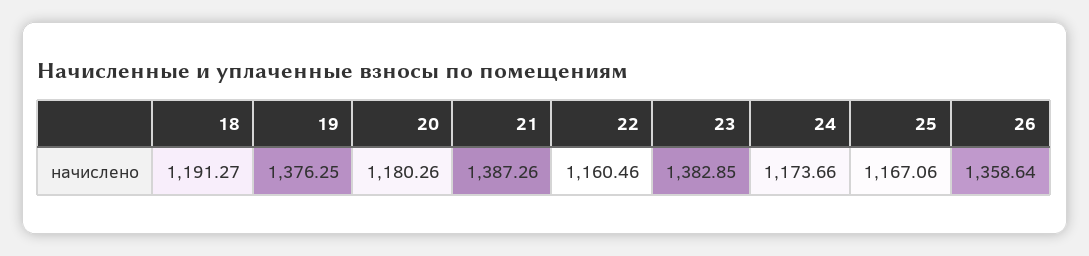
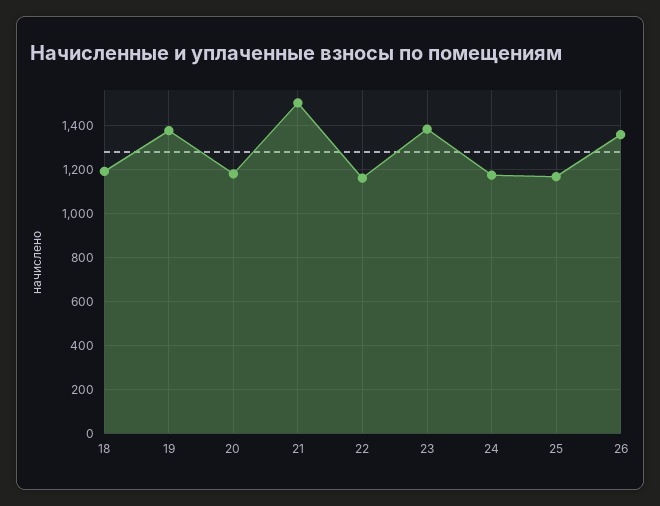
21: 1387.26 -> 1500

